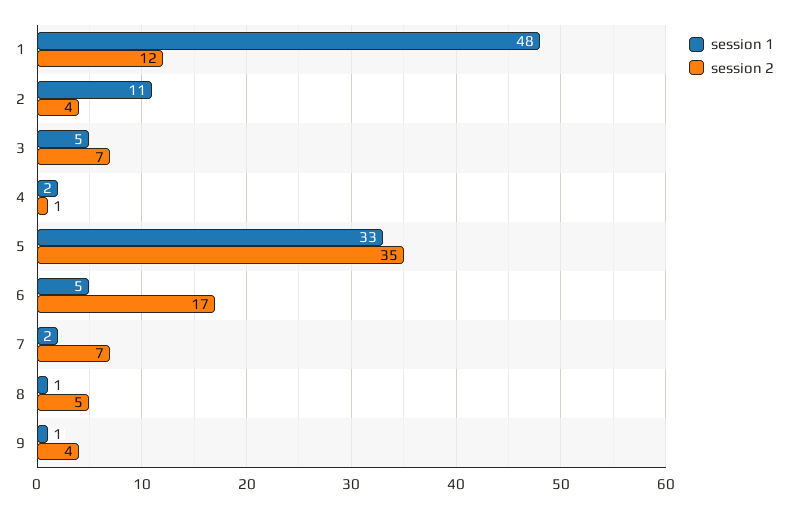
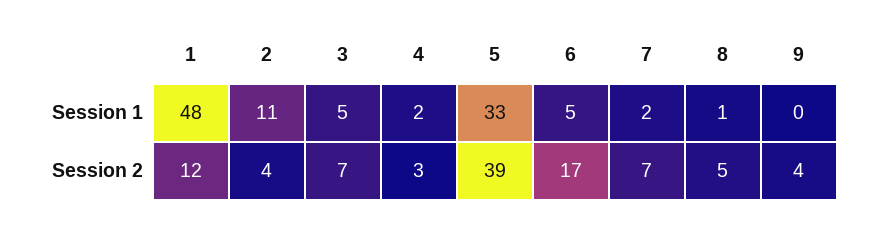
session 2, 4: 1 -> 3
session 2, 5: 35 -> 39
session 1, 9: 1 -> 0

